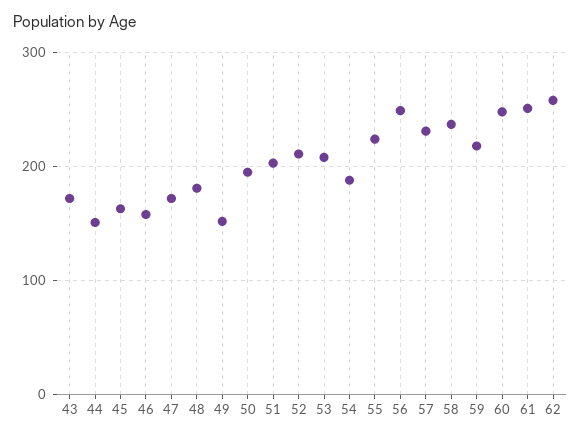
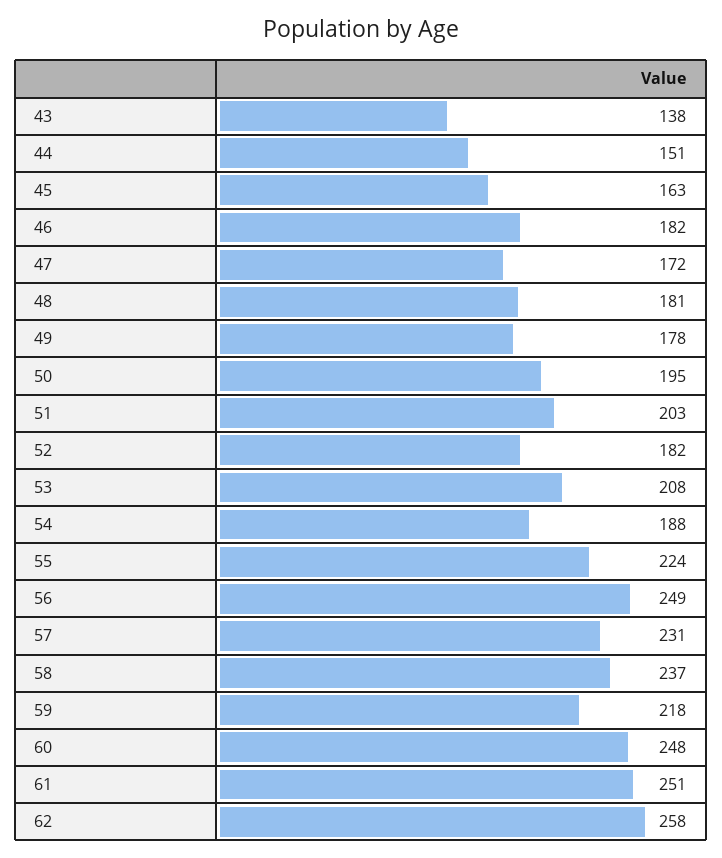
43: 170 -> 138
46: 160 -> 182
49: 150 -> 178
52: 210 -> 182

